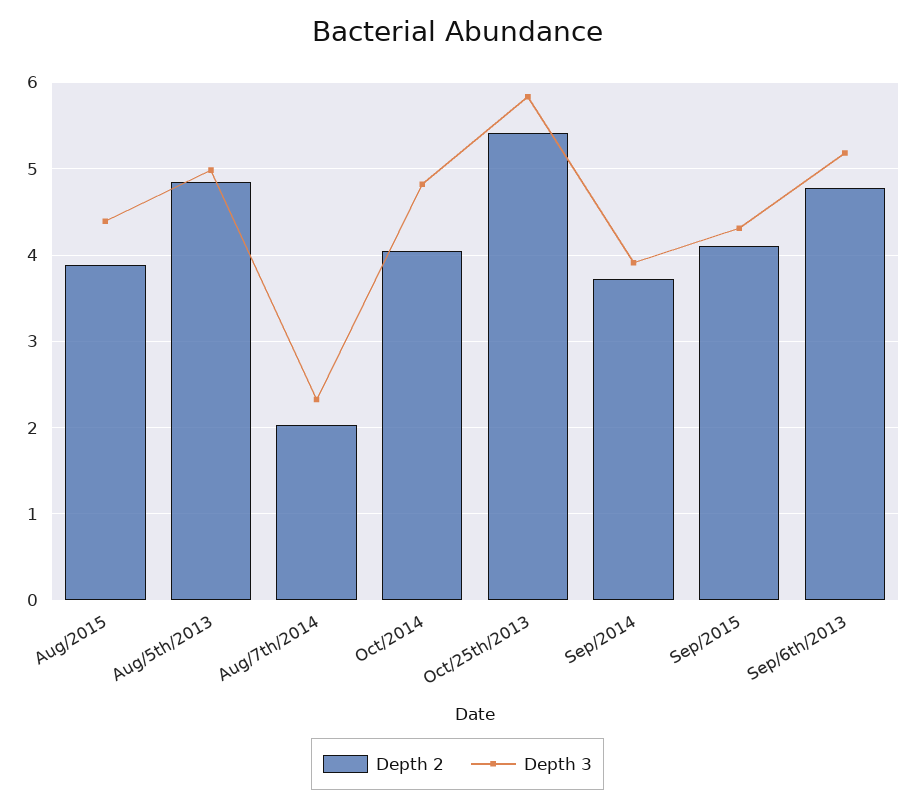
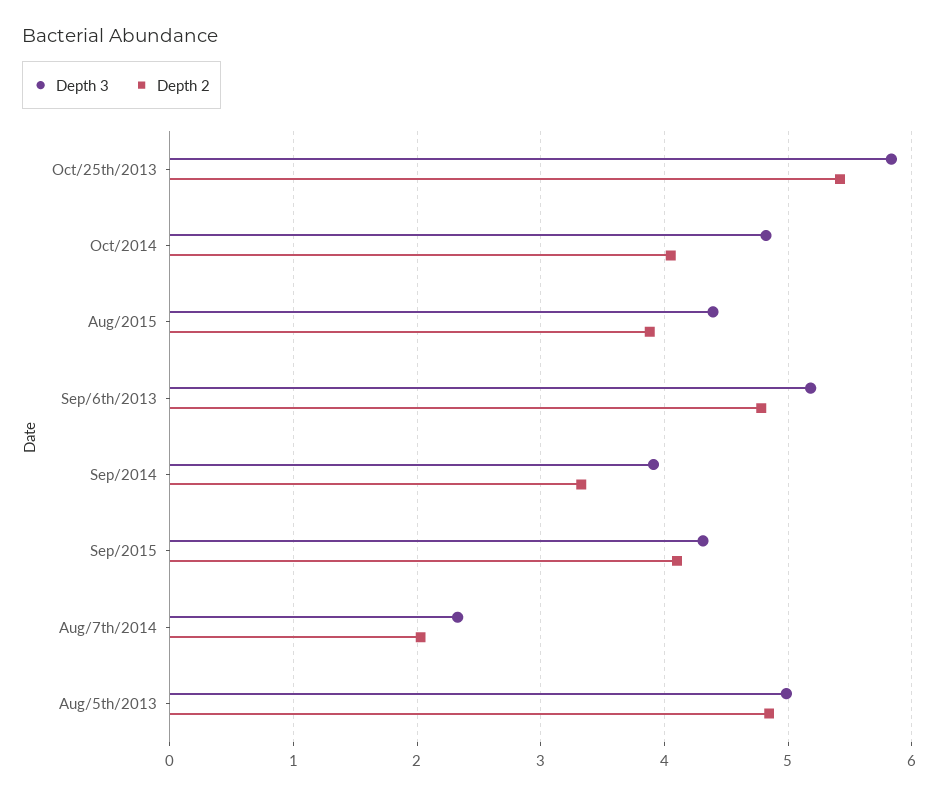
Depth 2, Sep/2014: 3.7 -> 3.3

